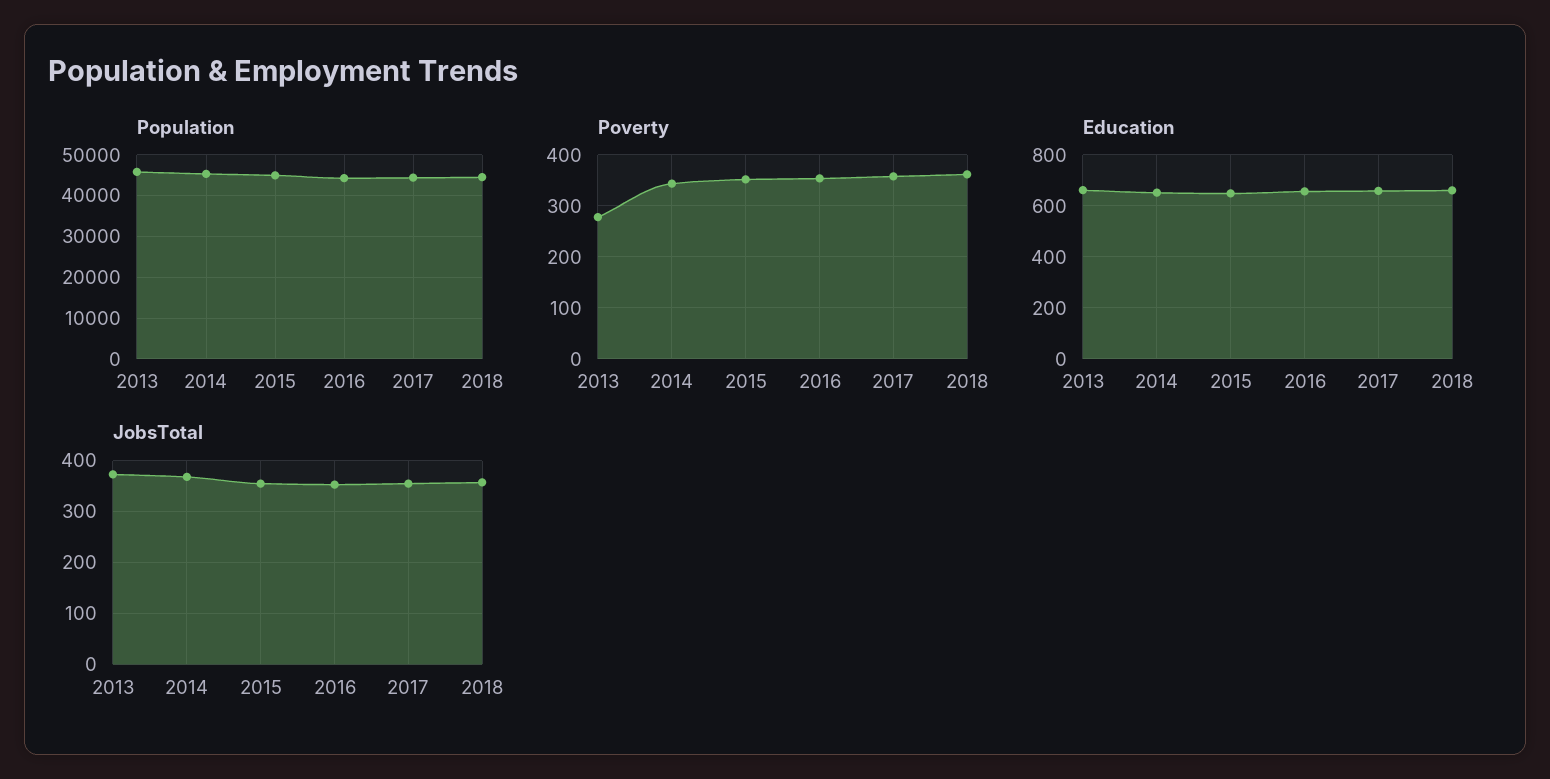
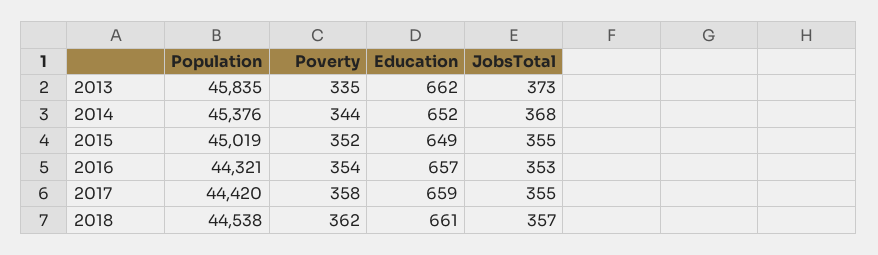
Poverty, 2013: 280 -> 335

